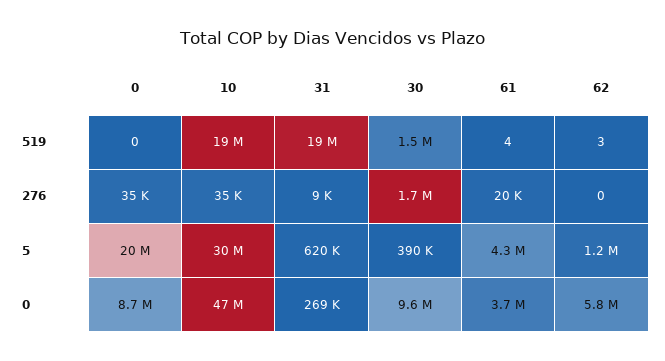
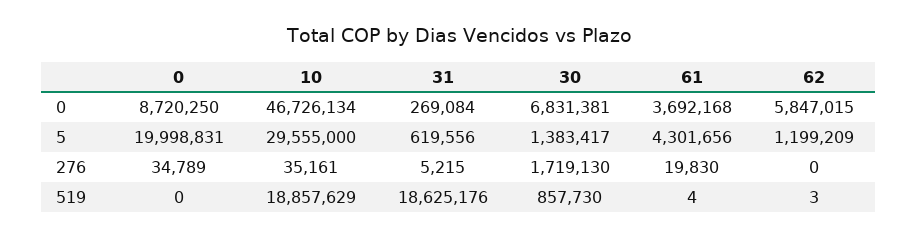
30, 519: 1500000 -> 857730
31, 276: 9000 -> 5215
30, 5: 390000 -> 1383417
30, 0: 9600000 -> 6831381

